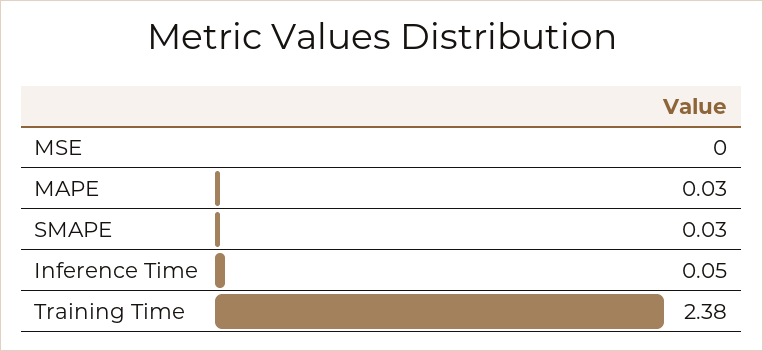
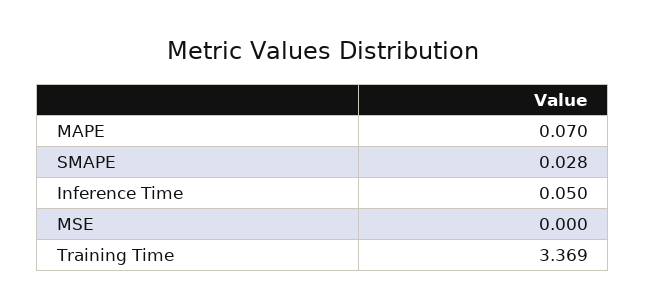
MAPE: 0.03 -> 0.07
Training Time: 2.38 -> 3.369

